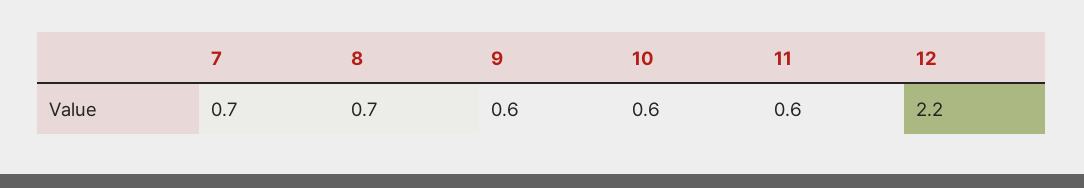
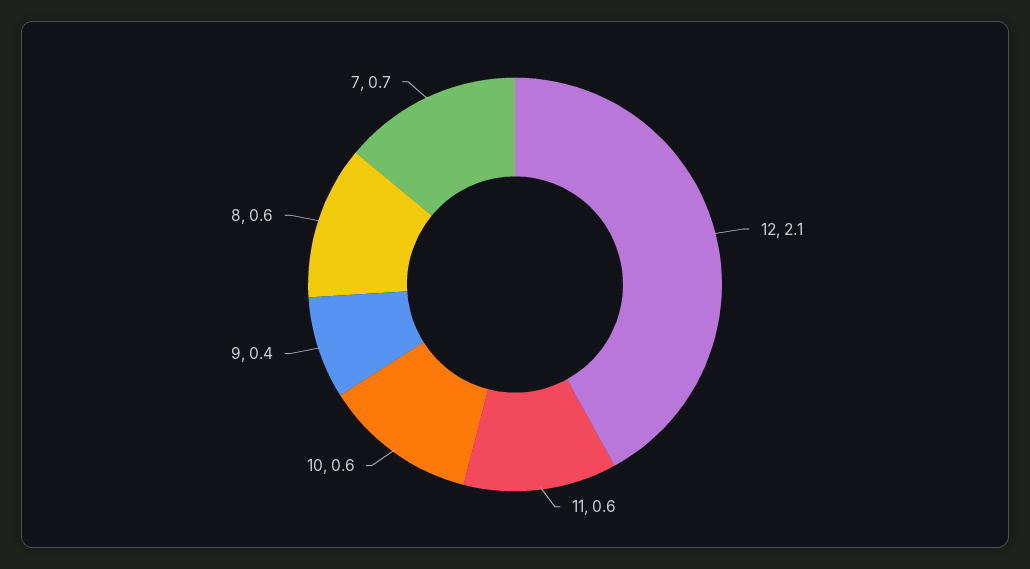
8: 0.7 -> 0.6
9: 0.6 -> 0.4
12: 2.2 -> 2.1

